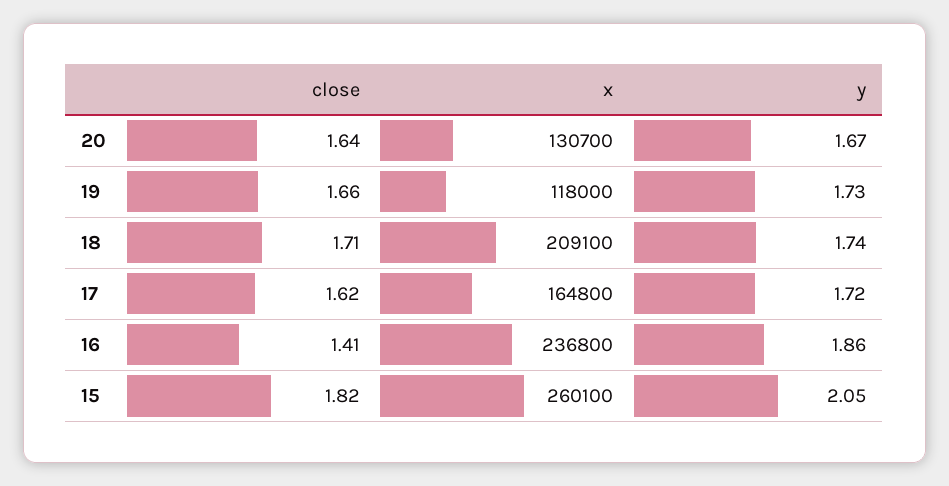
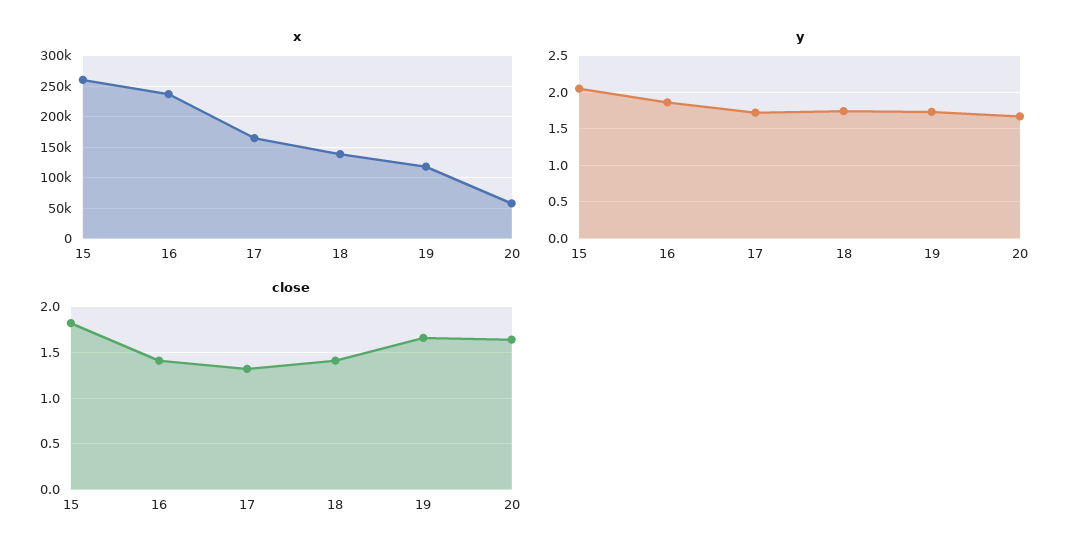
x, 20: 130700 -> 60000
close, 18: 1.71 -> 1.4
x, 18: 209100 -> 140000
close, 17: 1.62 -> 1.3

